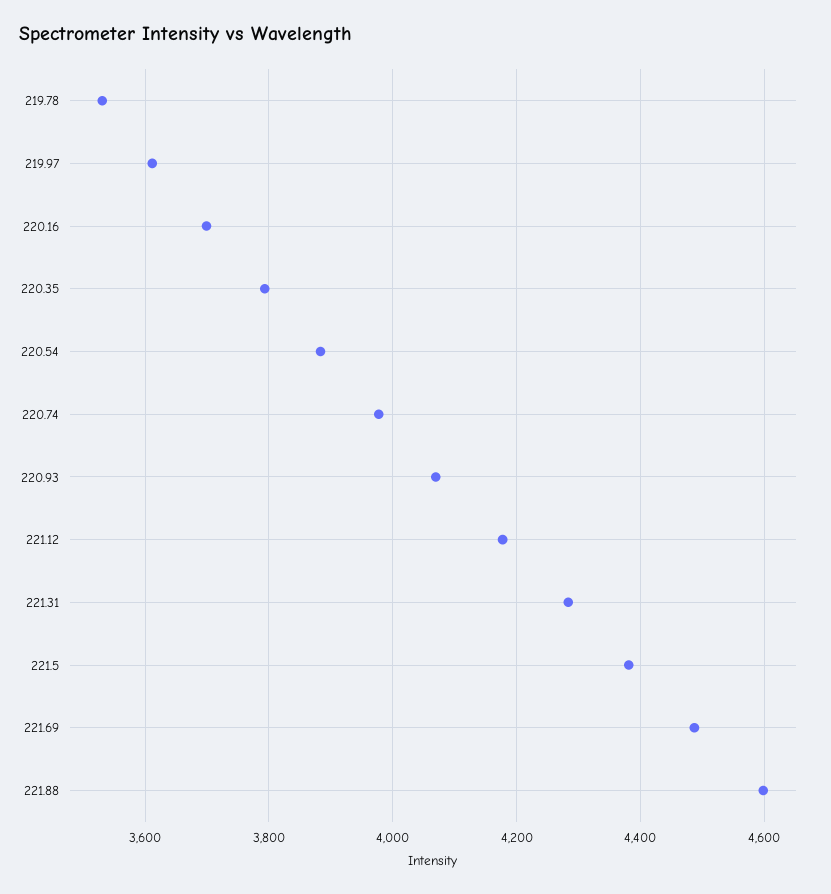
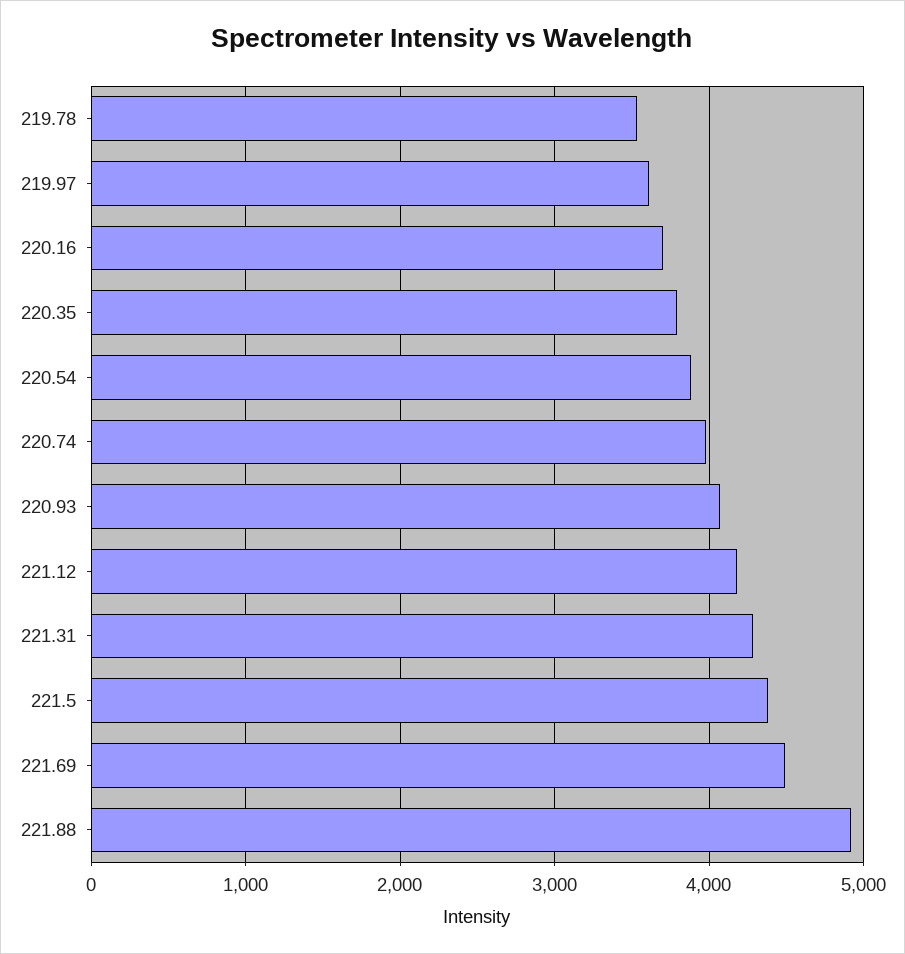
221.88: 4600 -> 4900

